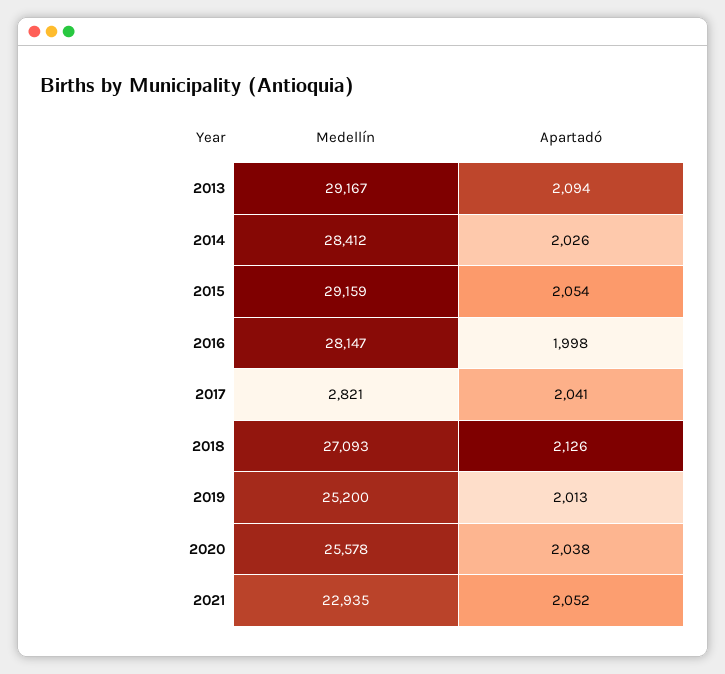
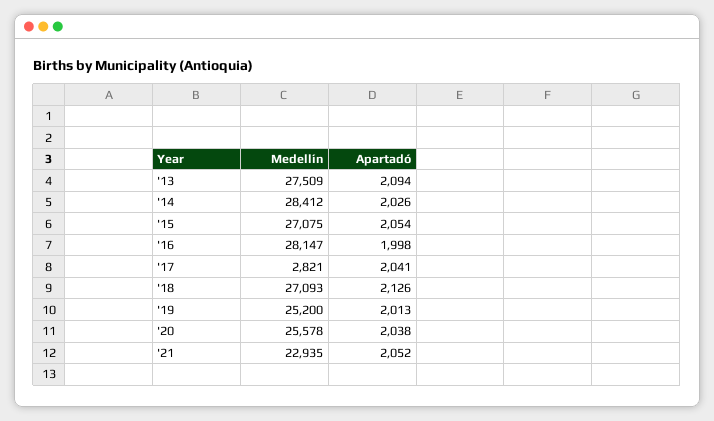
Medellín, 2013: 29167 -> 27509
Medellín, 2015: 29159 -> 27075

